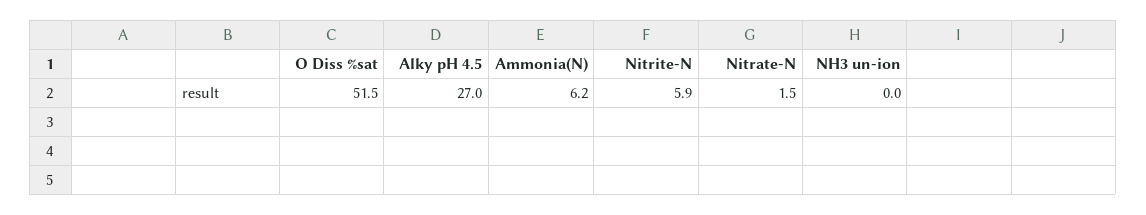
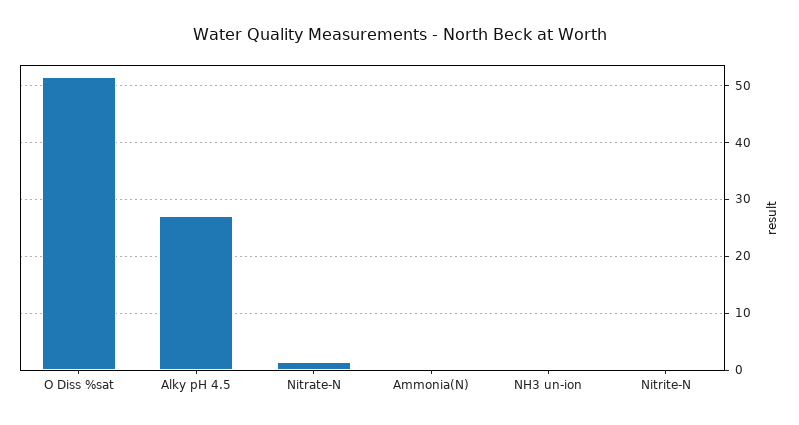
Ammonia(N): 6.2 -> 0
Nitrite-N: 5.9 -> 0

